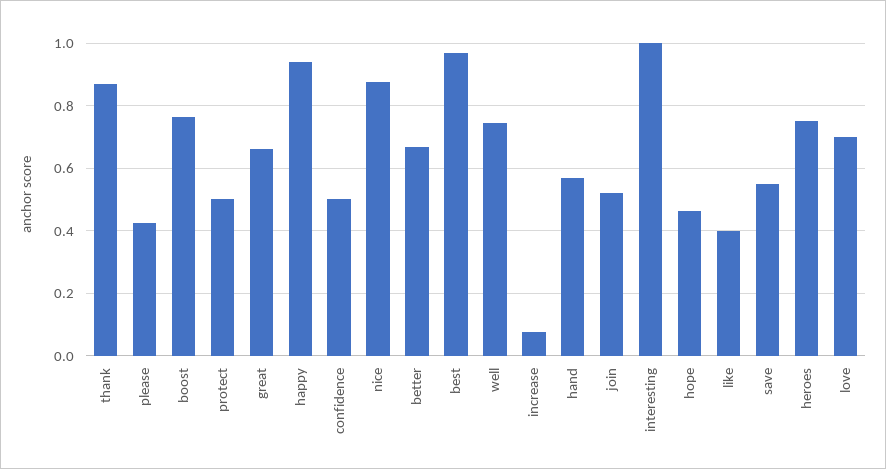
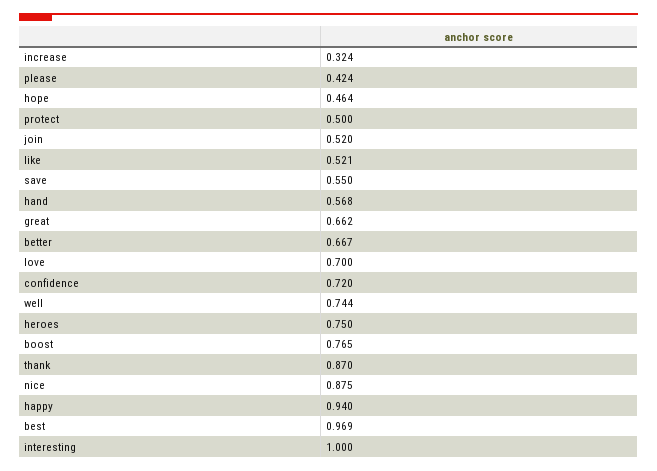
confidence: 0.5 -> 0.72
increase: 0.08 -> 0.324
like: 0.4 -> 0.521

